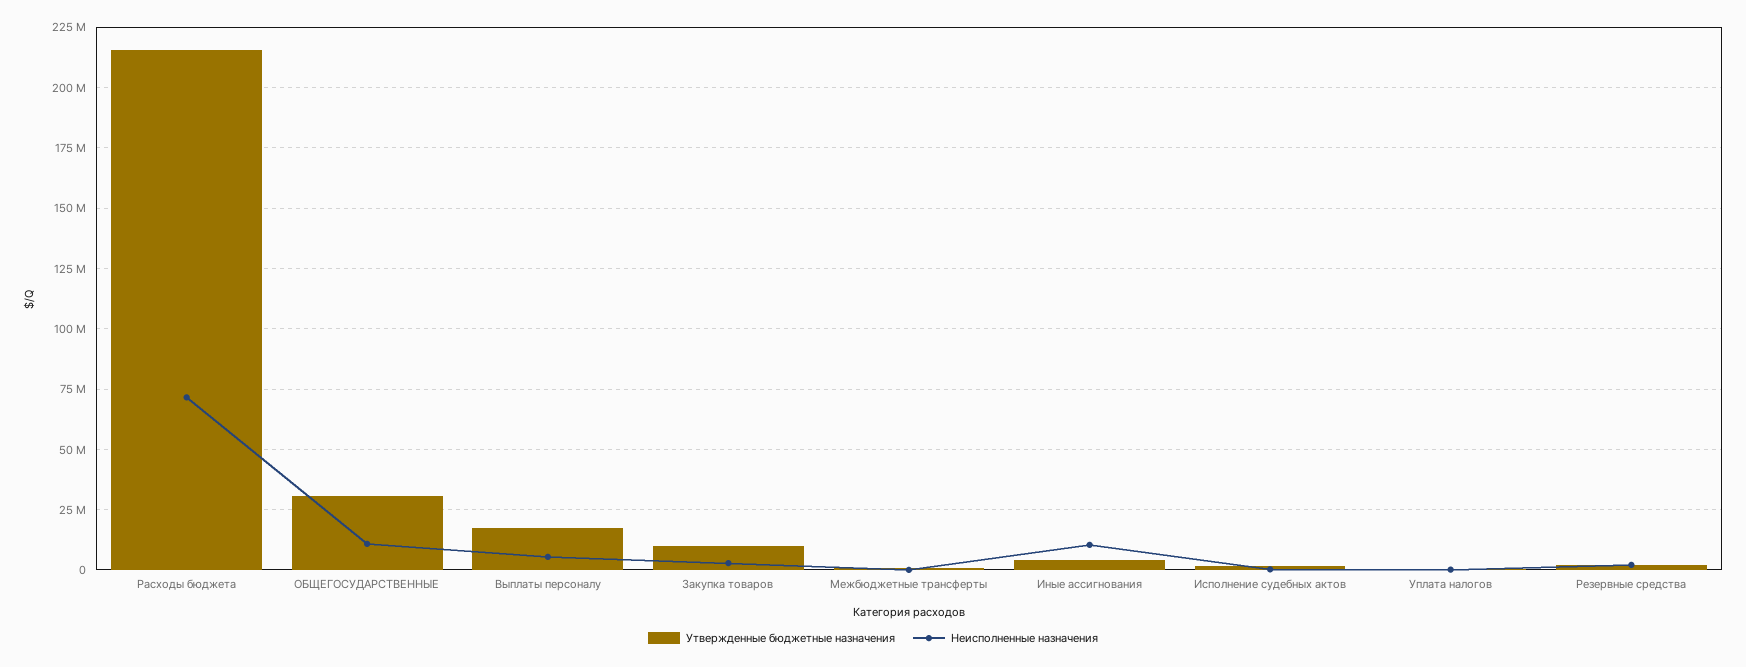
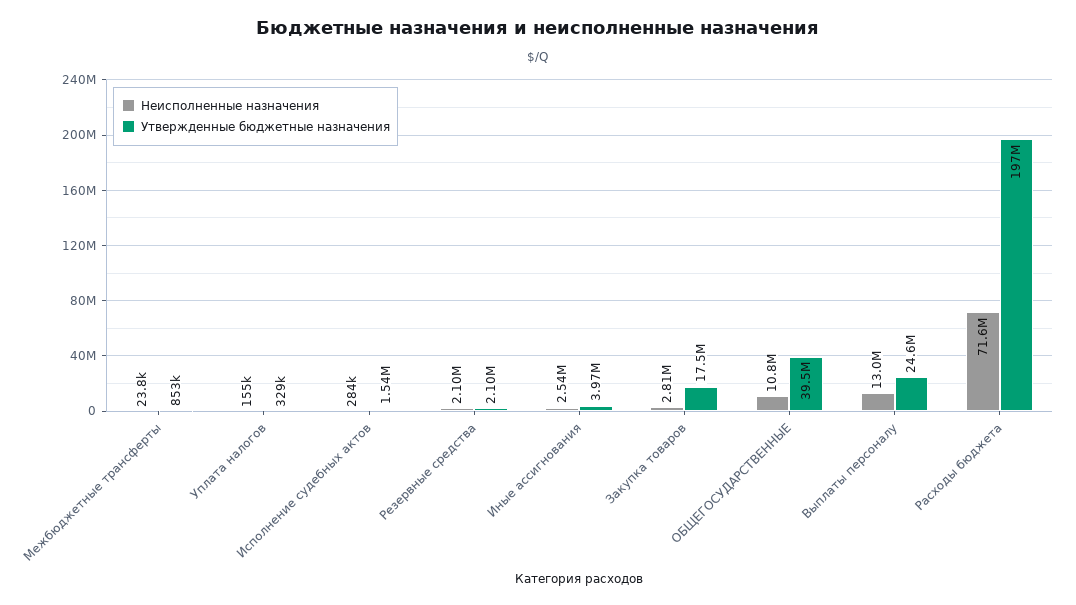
Утвержденные бюджетные назначения, Расходы бюджета: 215000000 -> 197000000
Утвержденные бюджетные назначения, ОБЩЕГОСУДАРСТВЕННЫЕ: 30000000 -> 39500000
Утвержденные бюджетные назначения, Выплаты персоналу: 17500000 -> 24600000
Неисполненные назначения, Выплаты персоналу: 5000000 -> 13000000
Утвержденные бюджетные назначения, Закупка товаров: 10000000 -> 17500000
Неисполненные назначения, Иные ассигнования: 10000000 -> 2540000

